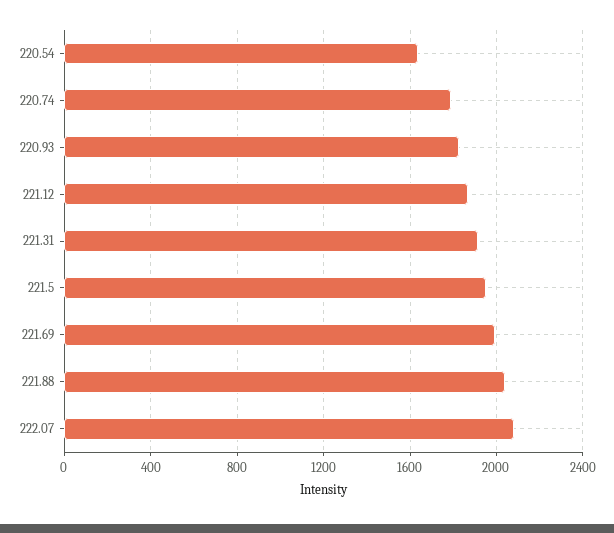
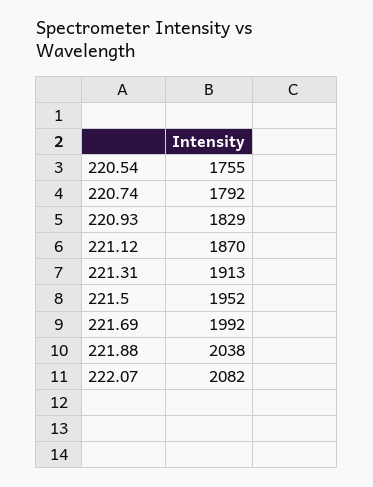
220.54: 1650 -> 1755

